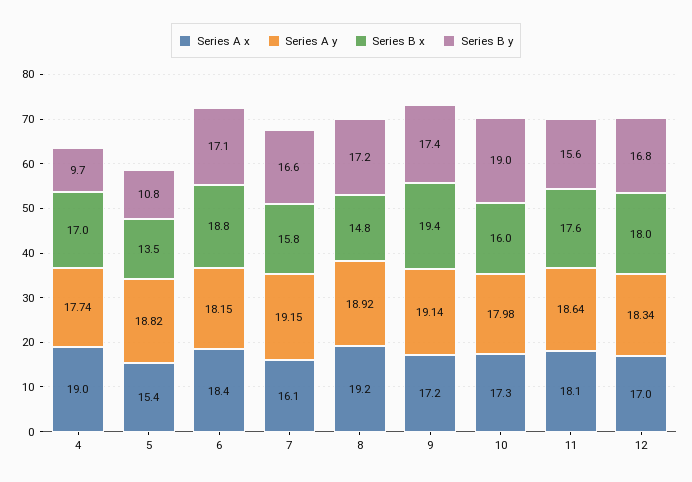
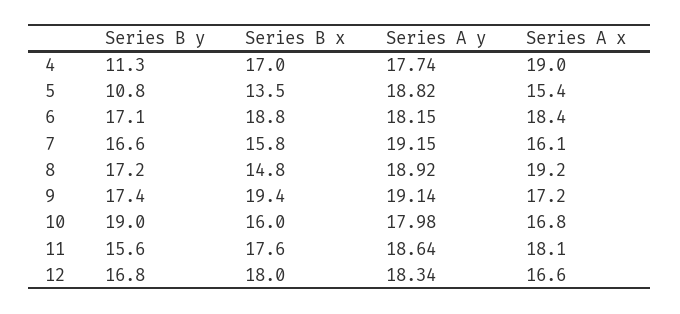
Series B y, 4: 9.7 -> 11.3
Series A x, 10: 17.3 -> 16.8
Series A x, 12: 17 -> 16.6

